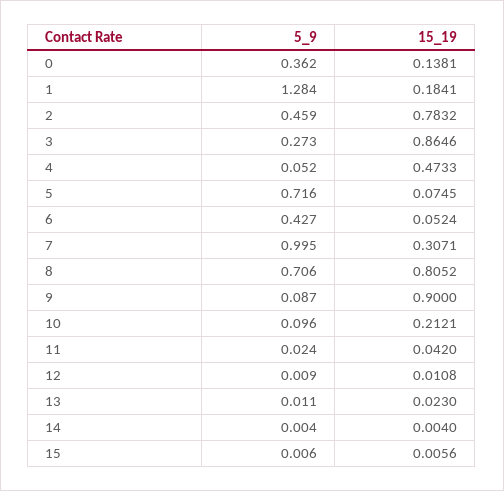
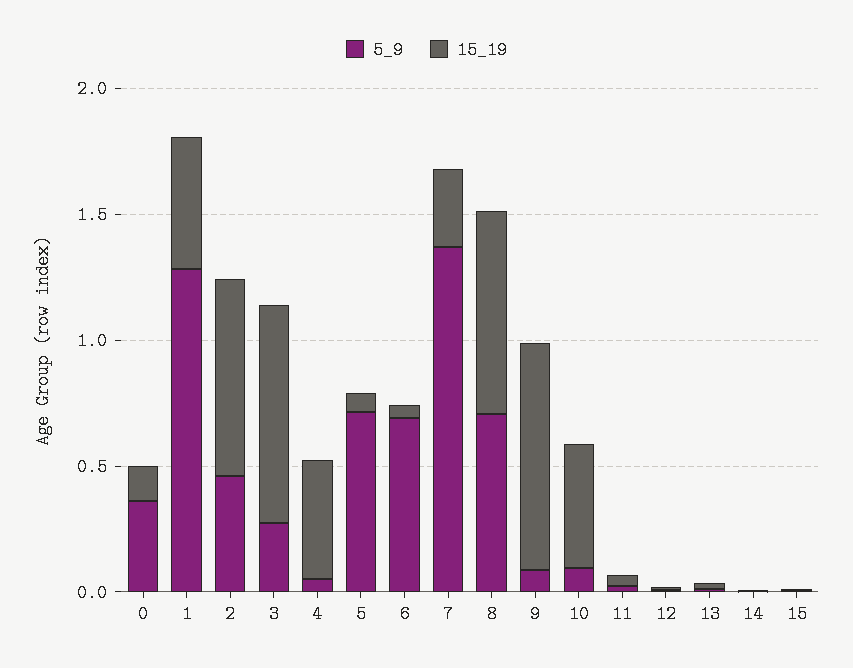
15_19, 1: 0.1841 -> 0.5
5_9, 6: 0.427 -> 0.7
5_9, 7: 0.995 -> 1.4
15_19, 10: 0.2121 -> 0.5

